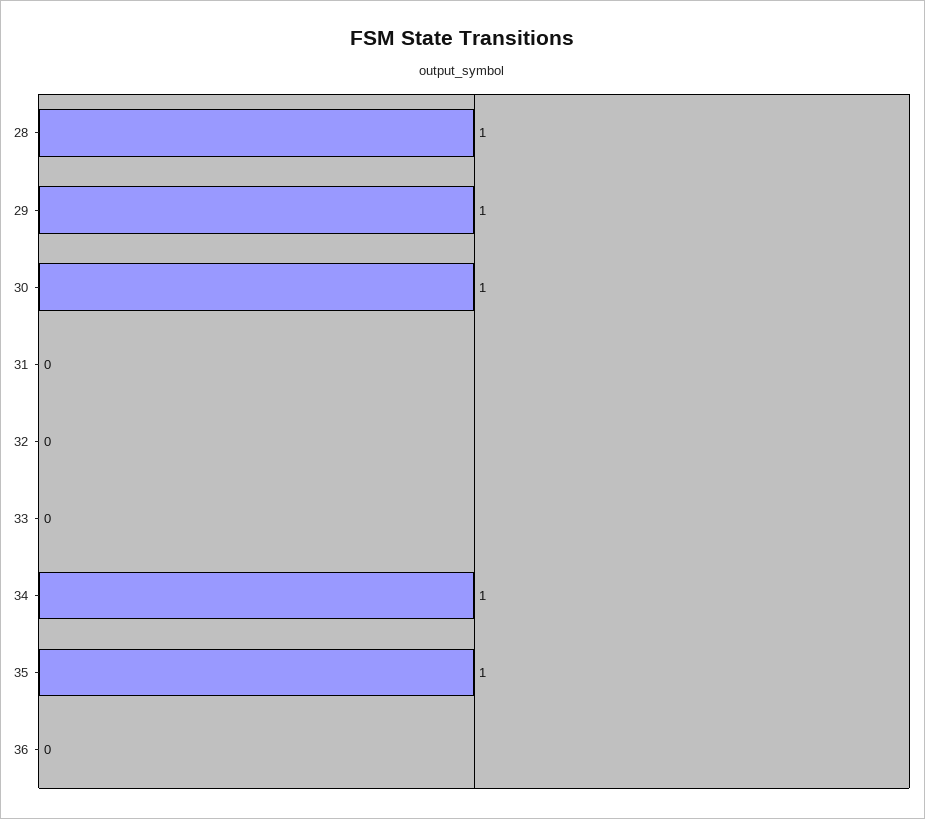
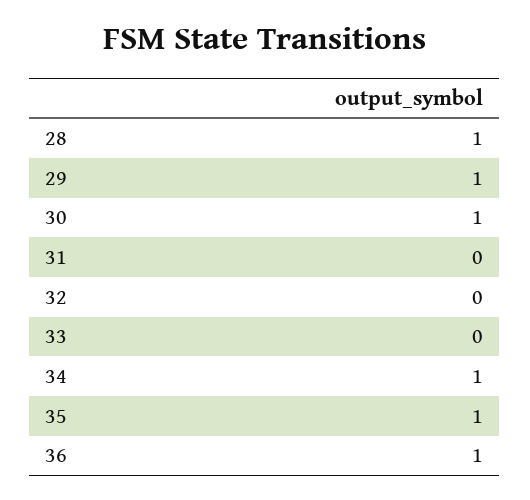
36: 0 -> 1

